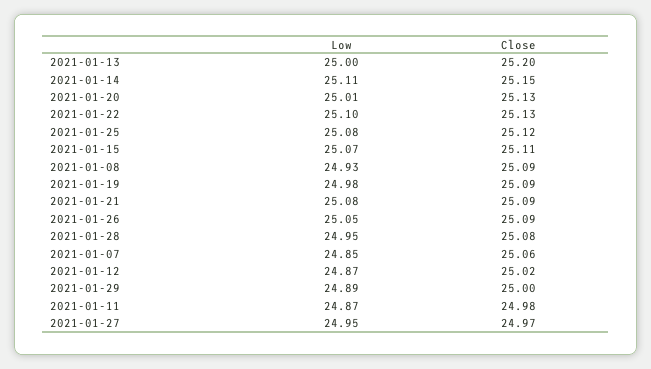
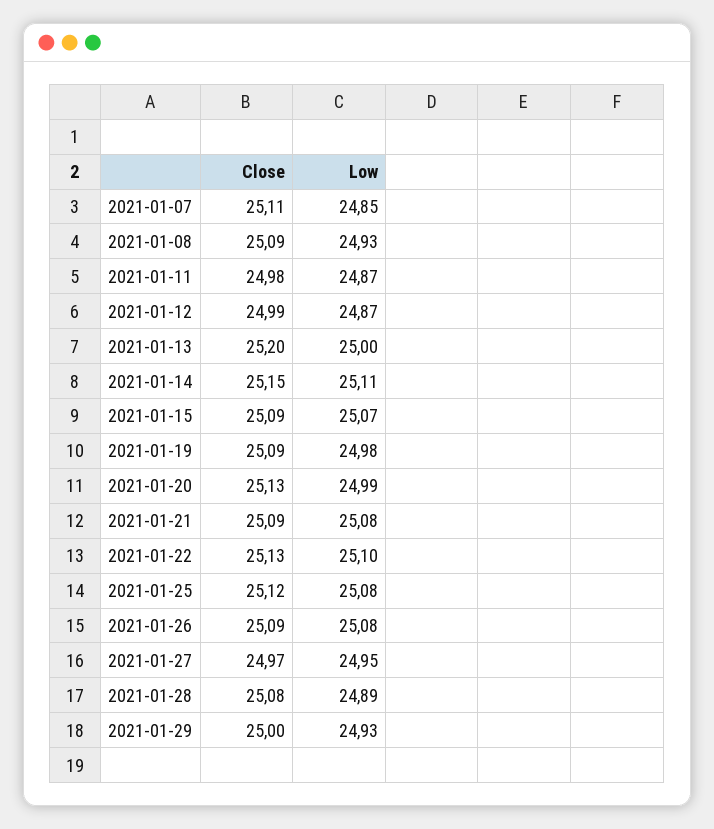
Low, 2021-01-20: 25.01 -> 24.99
Close, 2021-01-15: 25.11 -> 25.09
Low, 2021-01-26: 25.05 -> 25.08
Low, 2021-01-28: 24.95 -> 24.89
Close, 2021-01-07: 25.06 -> 25.11
Close, 2021-01-12: 25.02 -> 24.99
Low, 2021-01-29: 24.89 -> 24.93

